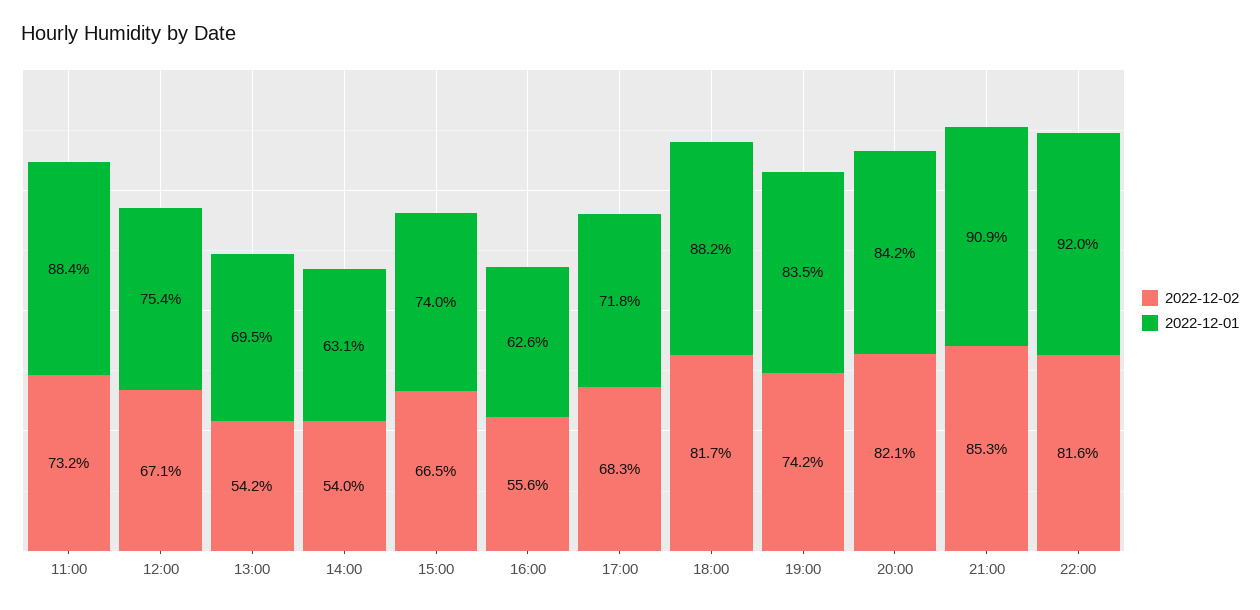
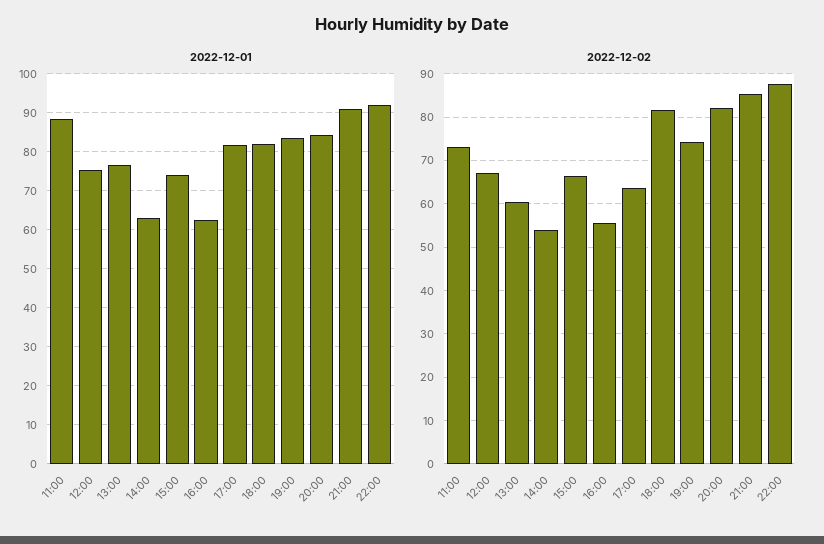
2022-12-02, 13:00: 54.2 -> 60
2022-12-01, 13:00: 69.5 -> 76
2022-12-02, 17:00: 68.3 -> 64
2022-12-01, 17:00: 71.8 -> 82
2022-12-01, 18:00: 88.2 -> 82
2022-12-02, 22:00: 81.6 -> 88

